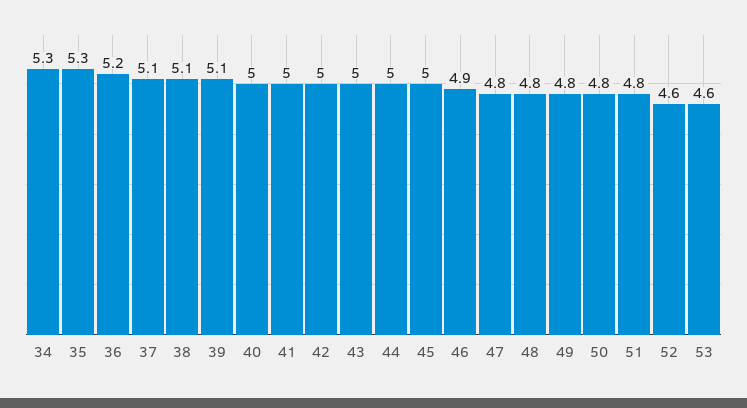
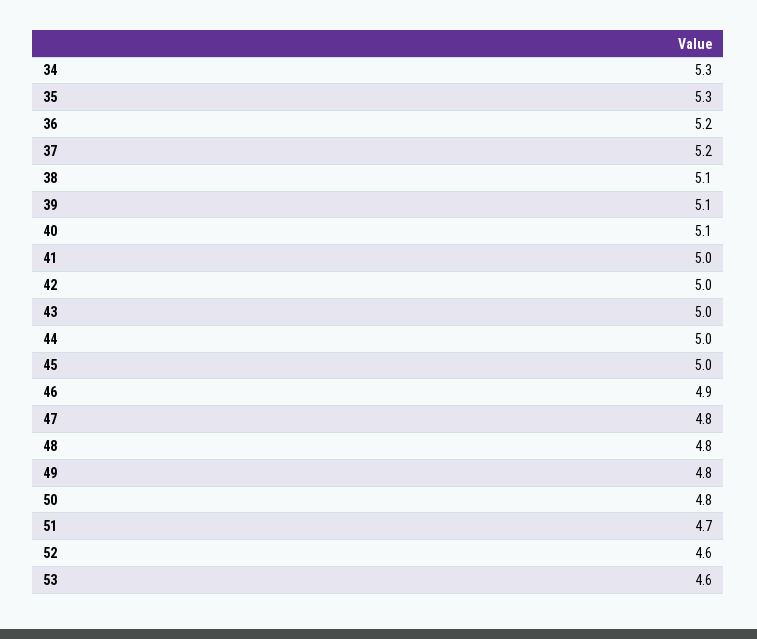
37: 5.1 -> 5.2
40: 5 -> 5.1
51: 4.8 -> 4.7

